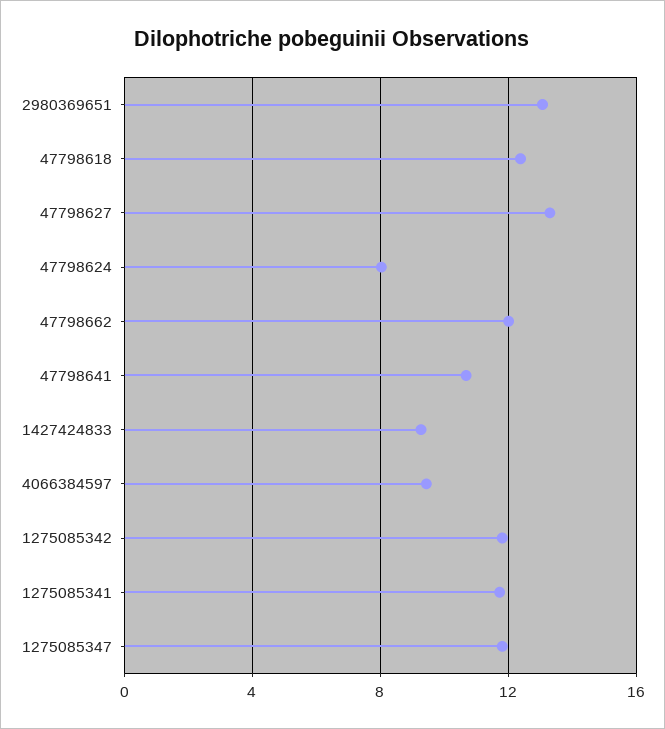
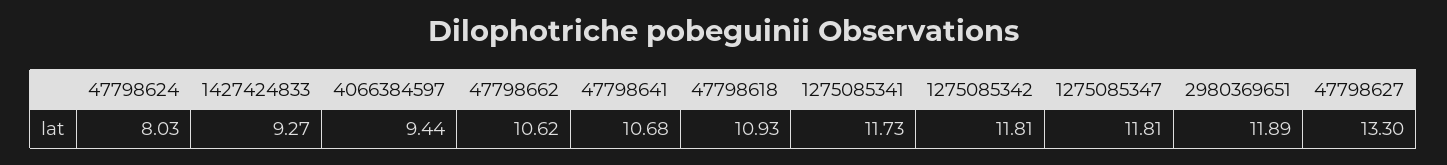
2980369651: 13 -> 11.89
47798618: 12.5 -> 10.93
47798662: 12 -> 10.62

